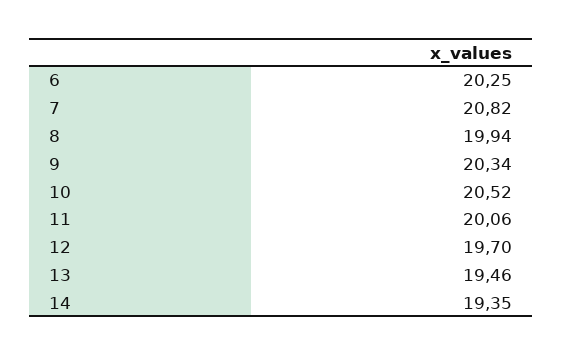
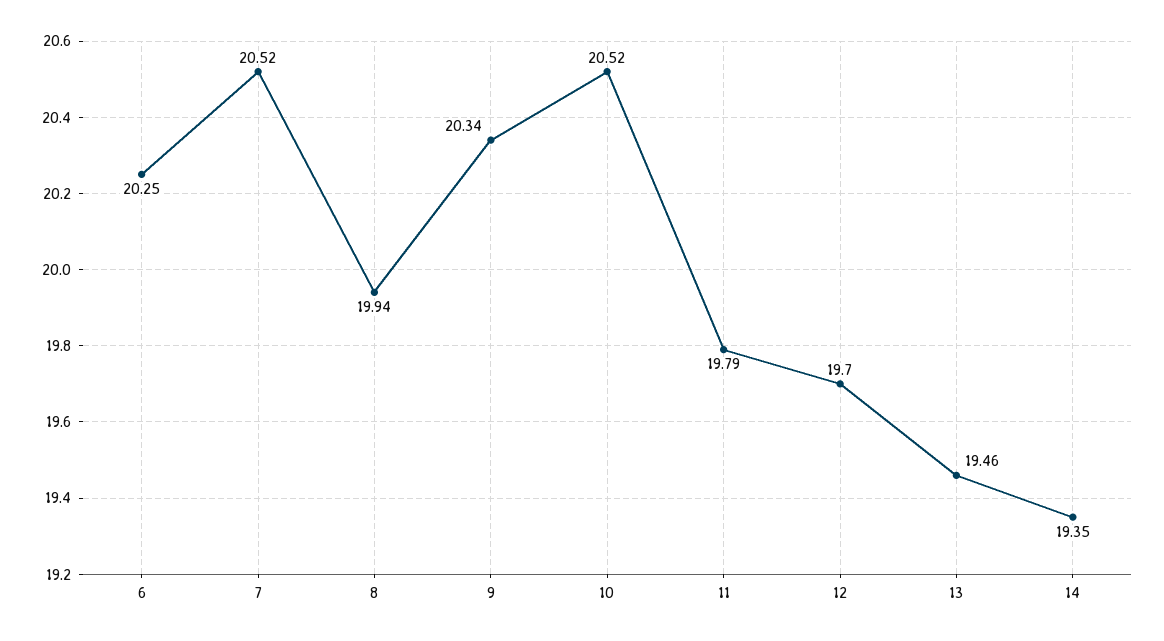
7: 20.82 -> 20.52
11: 20.06 -> 19.79

